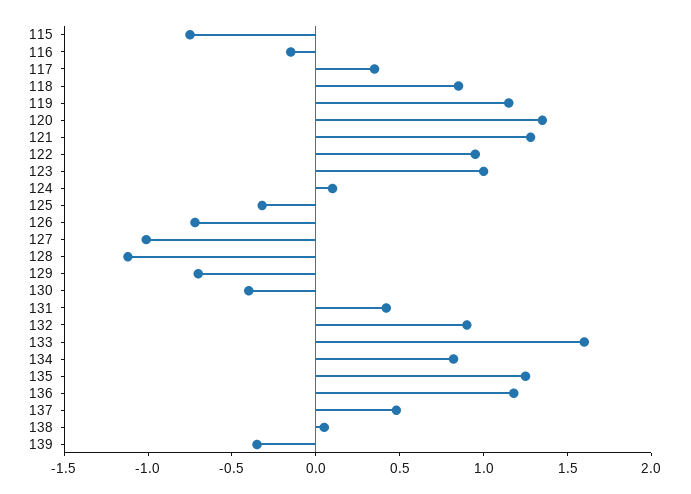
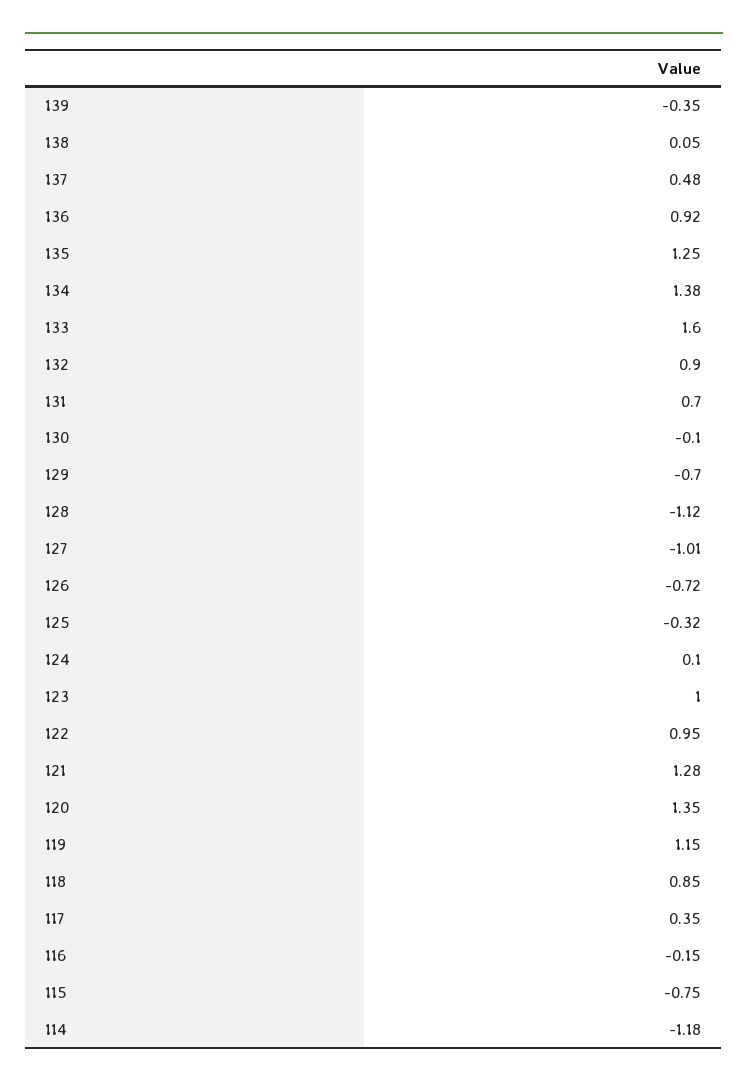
130: -0.4 -> -0.1
131: 0.4 -> 0.7
134: 0.8 -> 1.38
136: 1.2 -> 0.92
114: none -> -1.18

